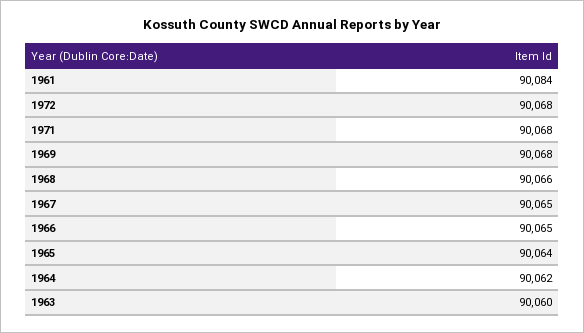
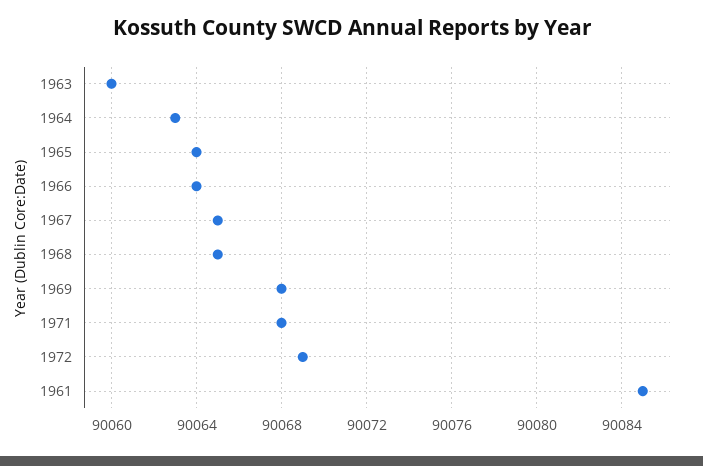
1961: 90084 -> 90085
1972: 90068 -> 90069
1968: 90066 -> 90065
1966: 90065 -> 90064
1964: 90062 -> 90063

